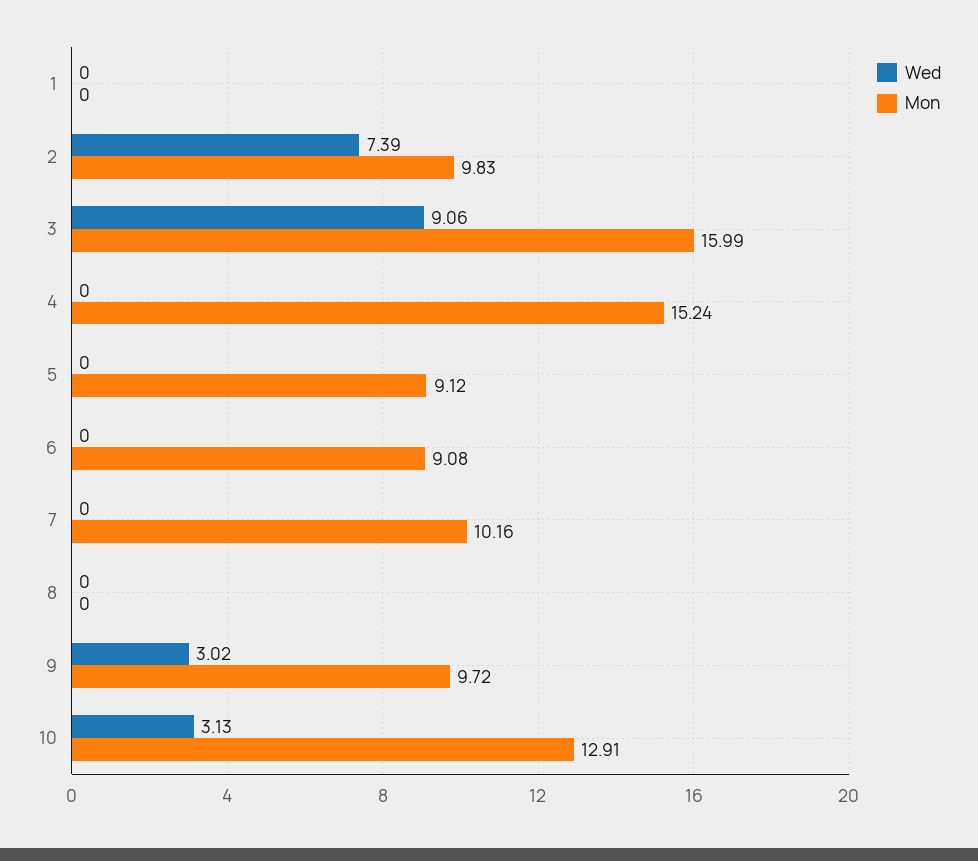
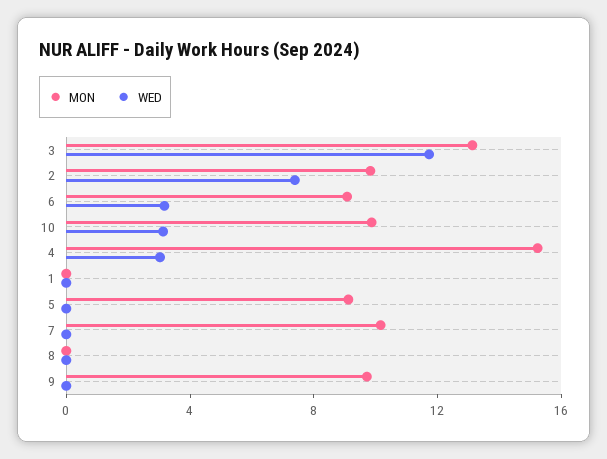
Wed, 3: 9.06 -> 12
Mon, 3: 15.99 -> 13
Wed, 4: 0 -> 3
Wed, 6: 0 -> 3
Wed, 9: 3.02 -> 0
Mon, 10: 12.91 -> 10

